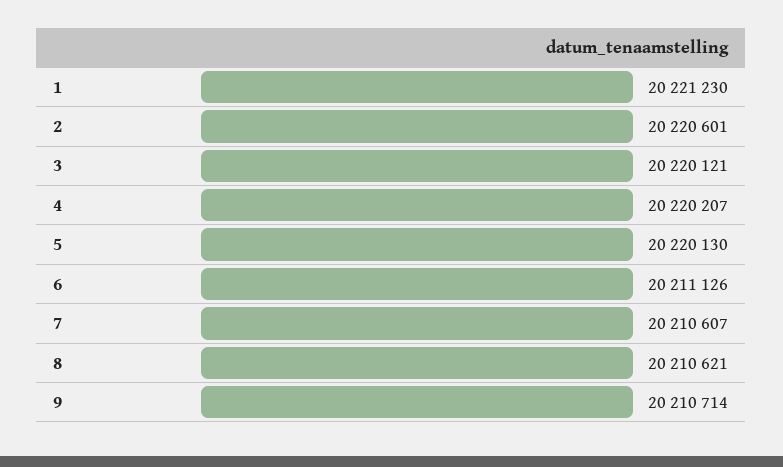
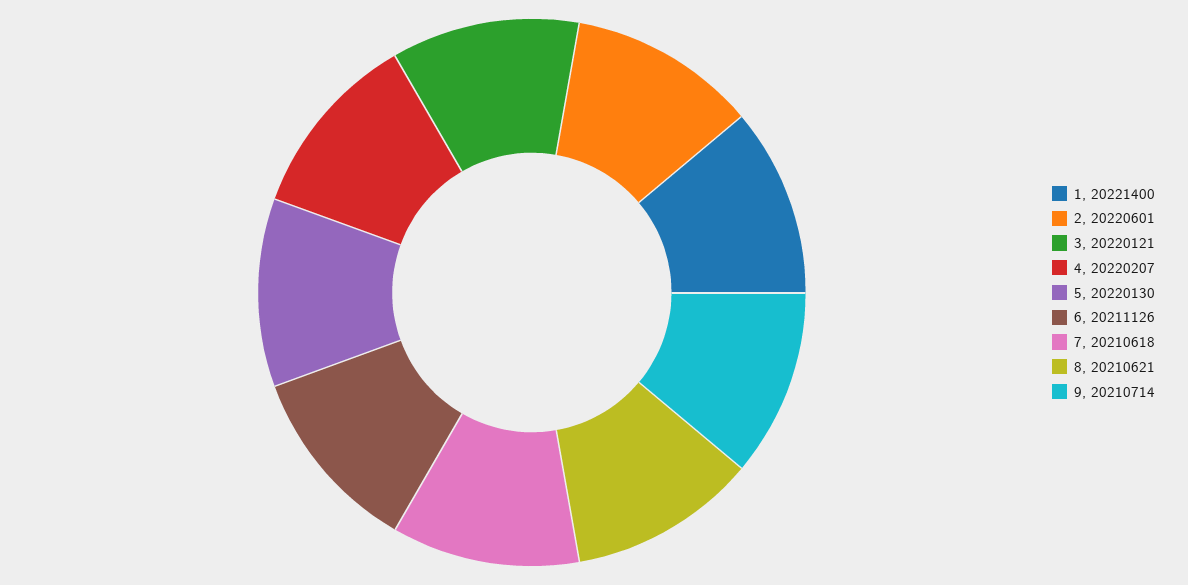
1: 20221230 -> 20221400
7: 20210607 -> 20210618

